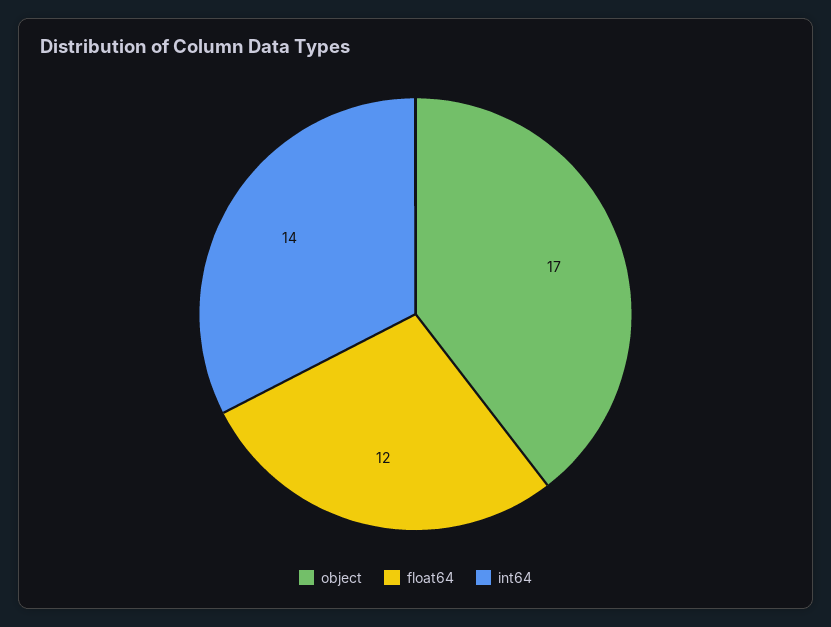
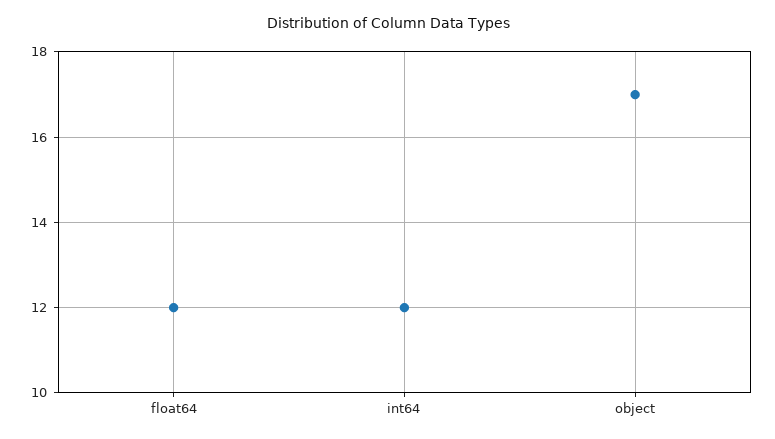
int64: 14 -> 12

